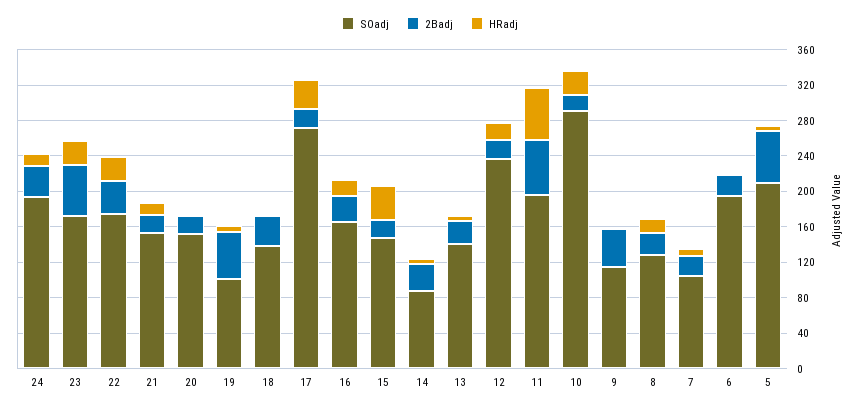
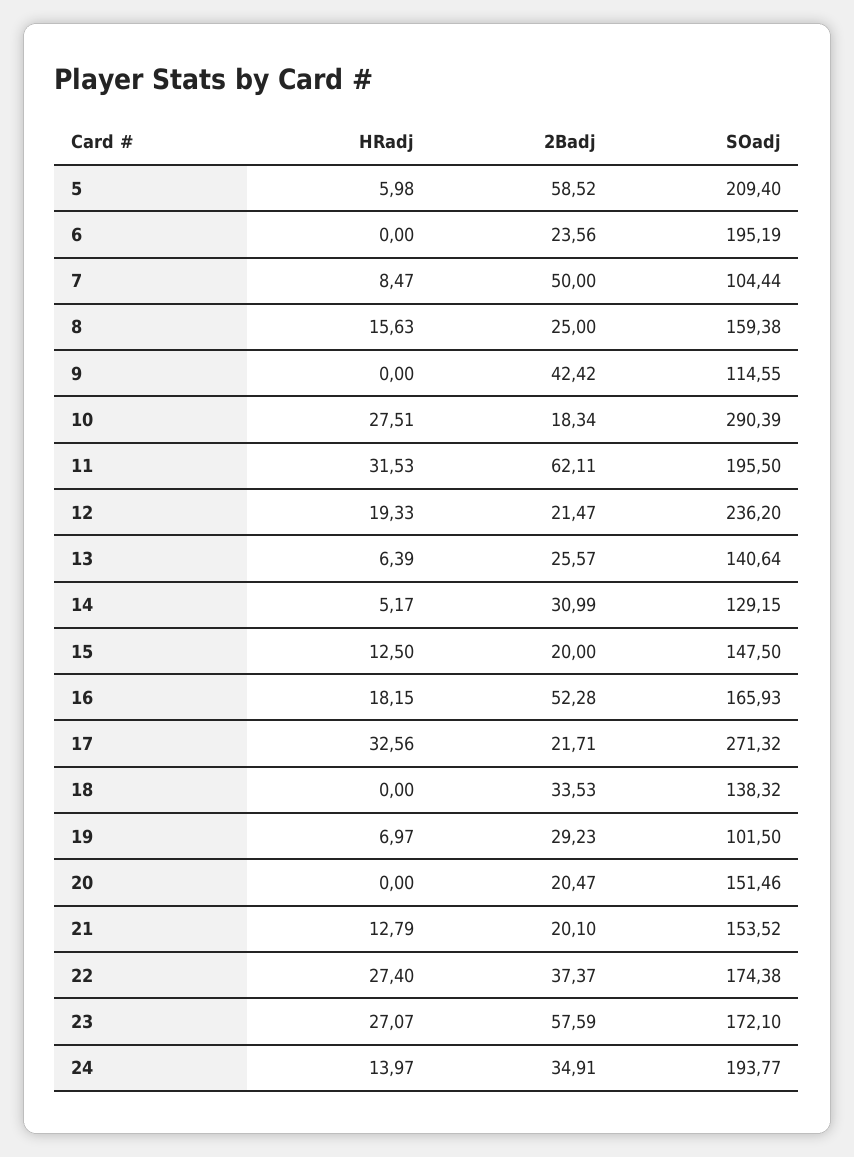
2Badj, 19: 50 -> 29.23
2Badj, 16: 30 -> 52.28
HRadj, 15: 40 -> 12.5
SOadj, 14: 90 -> 129.15
HRadj, 11: 60 -> 31.53
SOadj, 8: 130 -> 159.38
2Badj, 7: 20 -> 50

